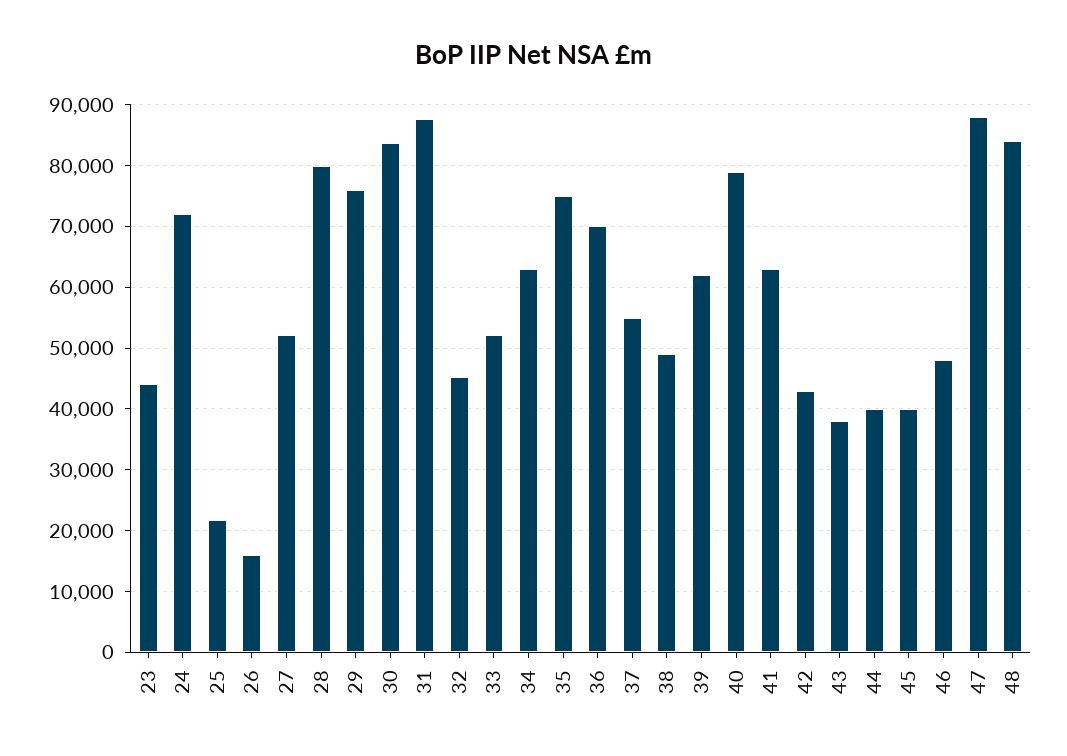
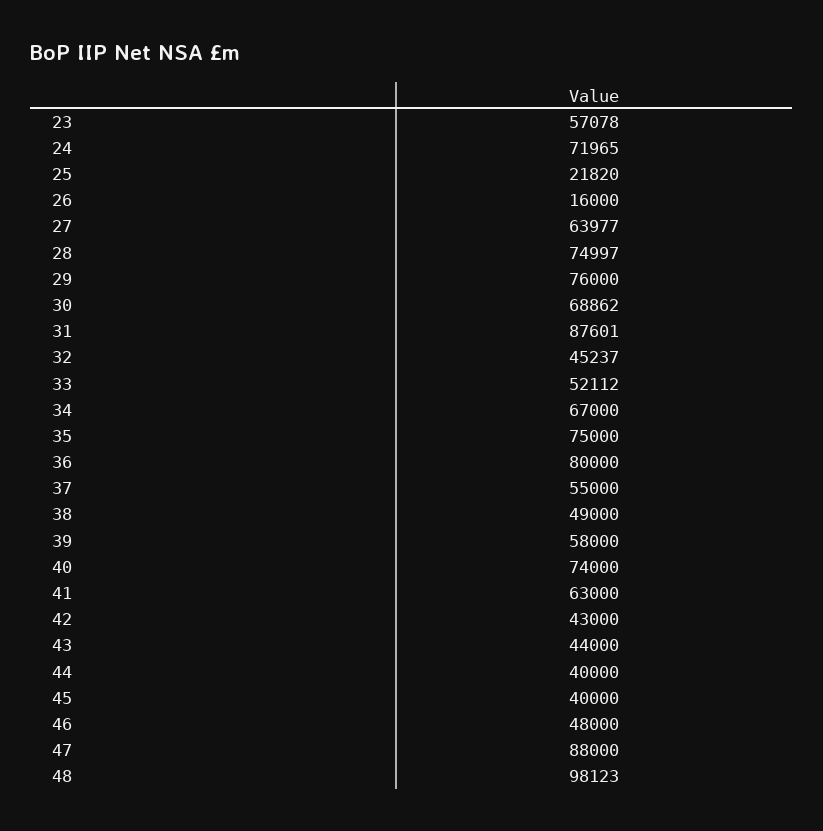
23: 44000 -> 57078
27: 52000 -> 63977
28: 80000 -> 74997
30: 84000 -> 68862
34: 63000 -> 67000
36: 70000 -> 80000
39: 62000 -> 58000
40: 79000 -> 74000
43: 38000 -> 44000
48: 84000 -> 98123

